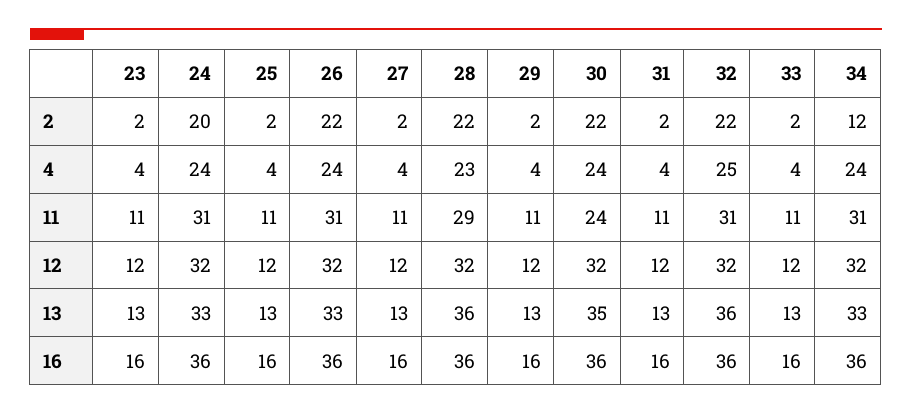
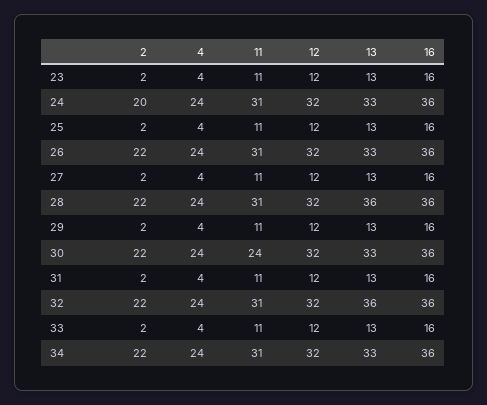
34, 2: 12 -> 22
28, 4: 23 -> 24
32, 4: 25 -> 24
28, 11: 29 -> 31
30, 13: 35 -> 33

